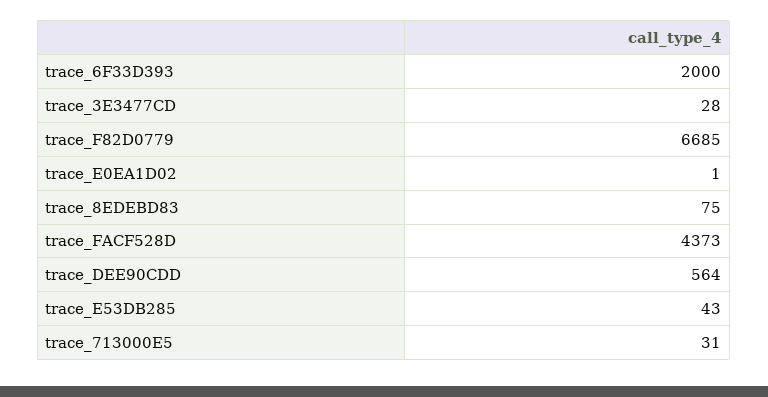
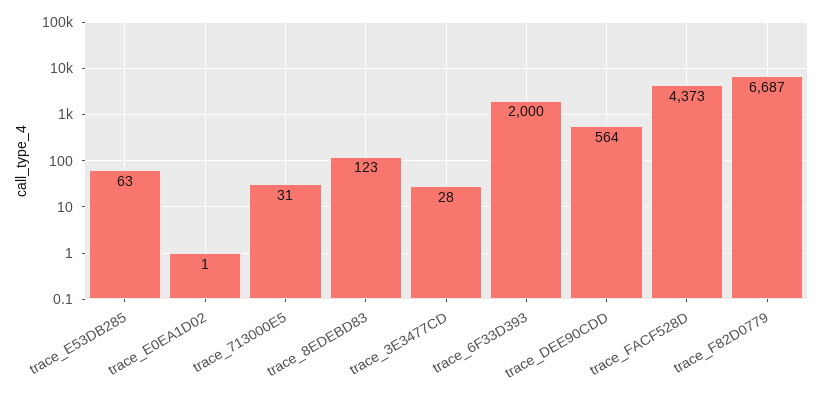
trace_F82D0779: 6685 -> 6687
trace_8EDEBD83: 75 -> 123
trace_E53DB285: 43 -> 63

